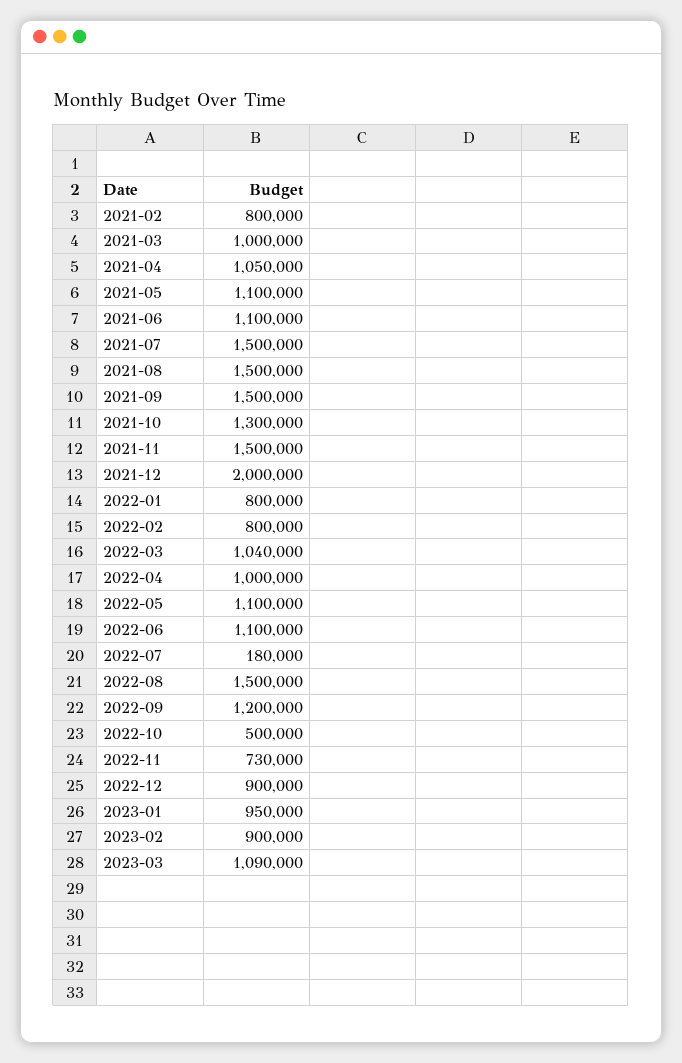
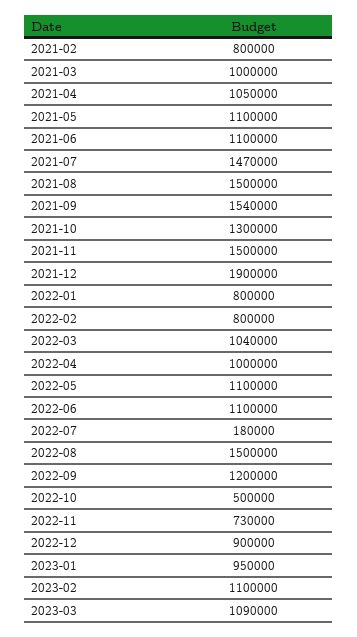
2021-07: 1500000 -> 1470000
2021-09: 1500000 -> 1540000
2021-12: 2000000 -> 1900000
2023-02: 900000 -> 1100000

